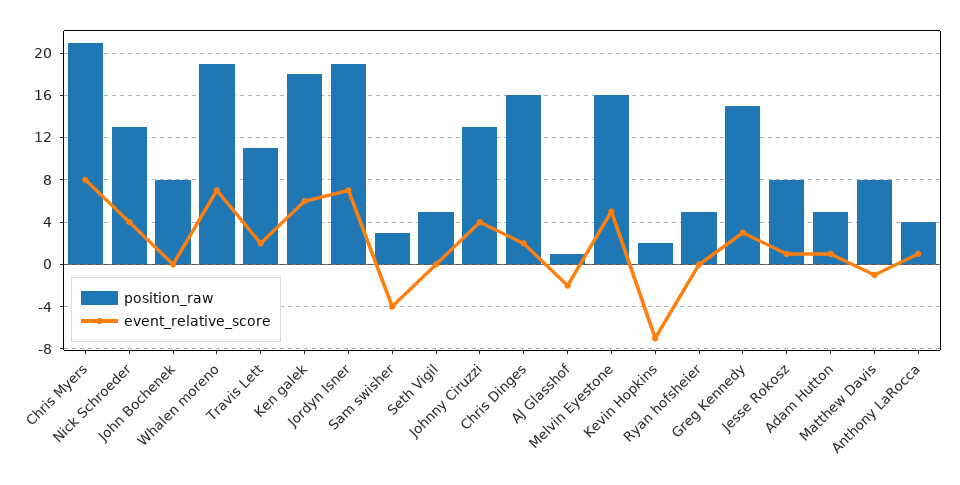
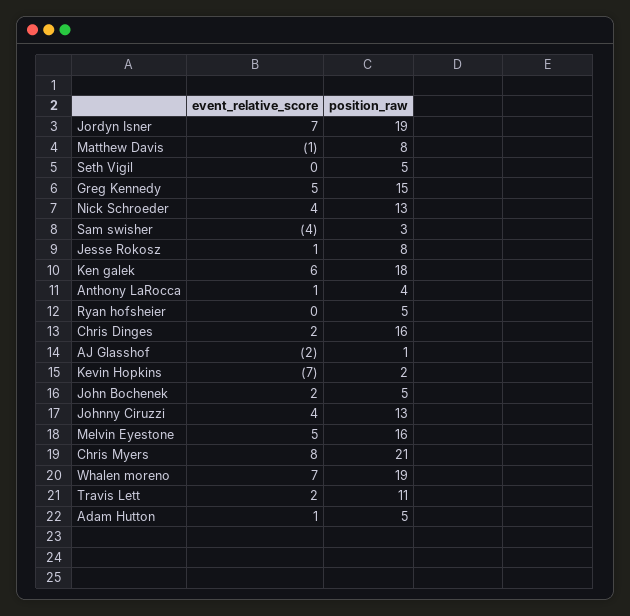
position_raw, John Bochenek: 8 -> 5
event_relative_score, John Bochenek: 0 -> 2
event_relative_score, Greg Kennedy: 3 -> 5

